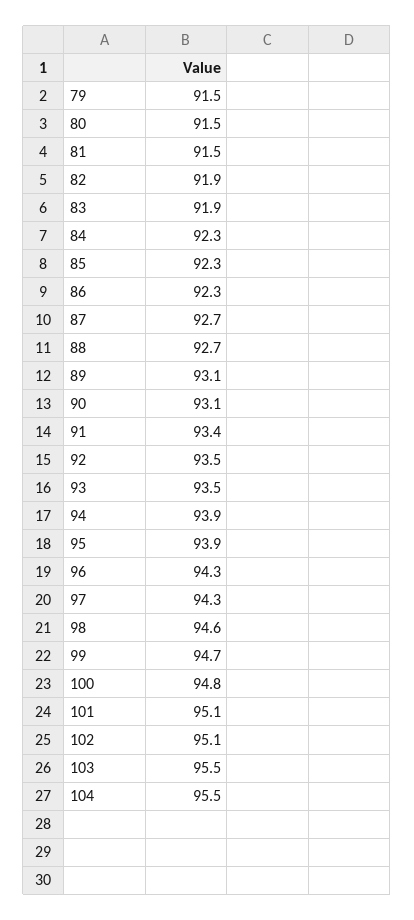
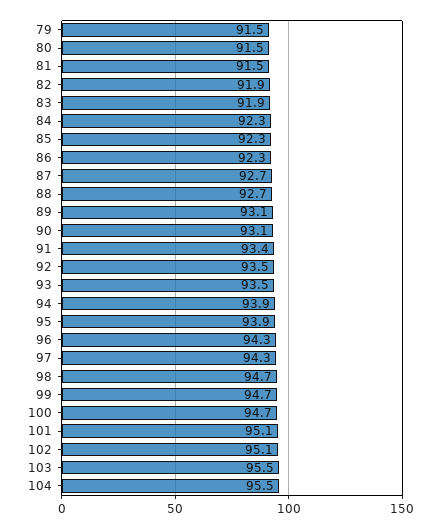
98: 94.6 -> 94.7
100: 94.8 -> 94.7

